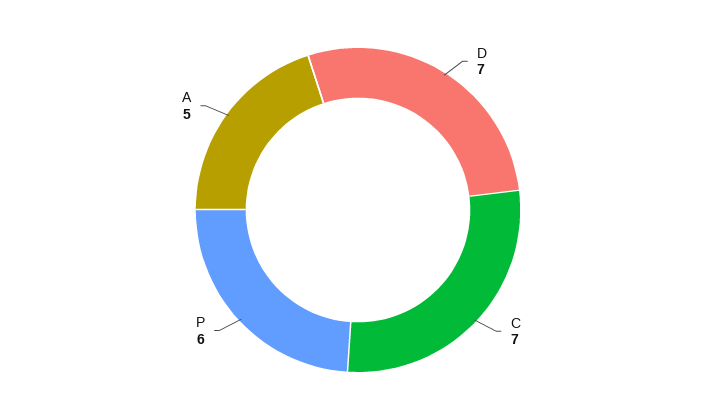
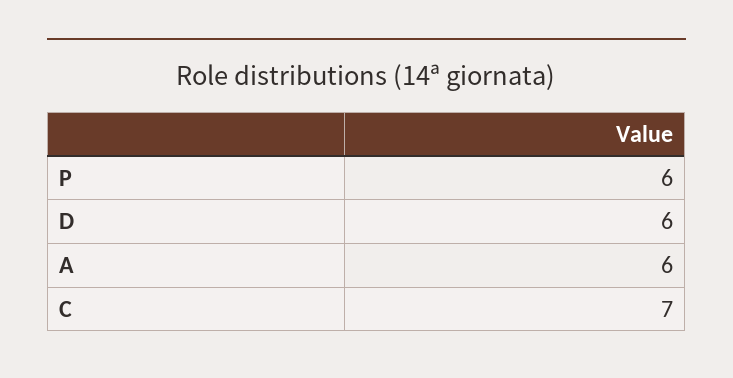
D: 7 -> 6
A: 5 -> 6

